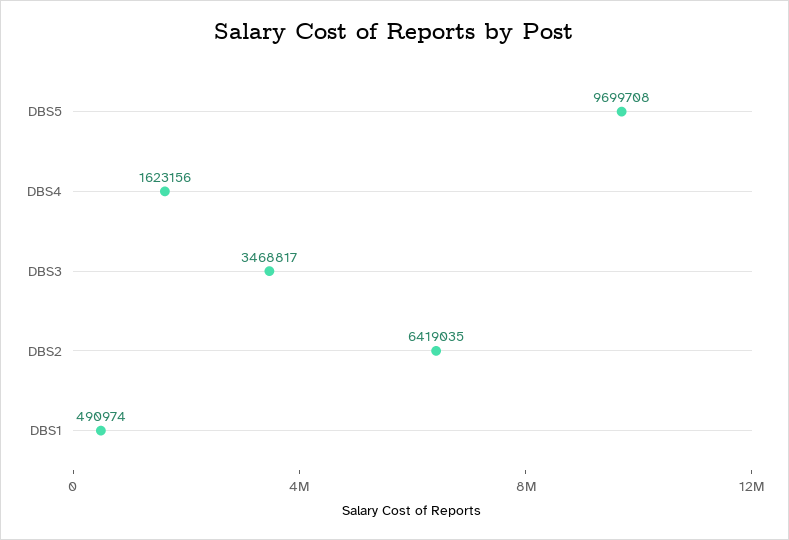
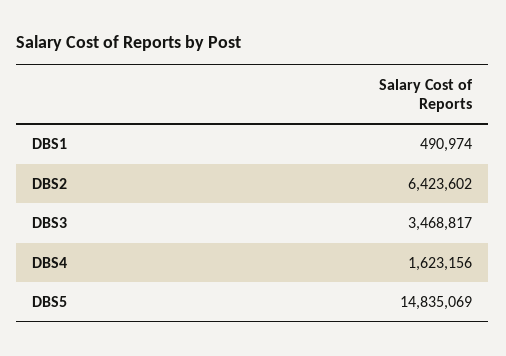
DBS5: 9699708 -> 14835069
DBS2: 6419035 -> 6423602

